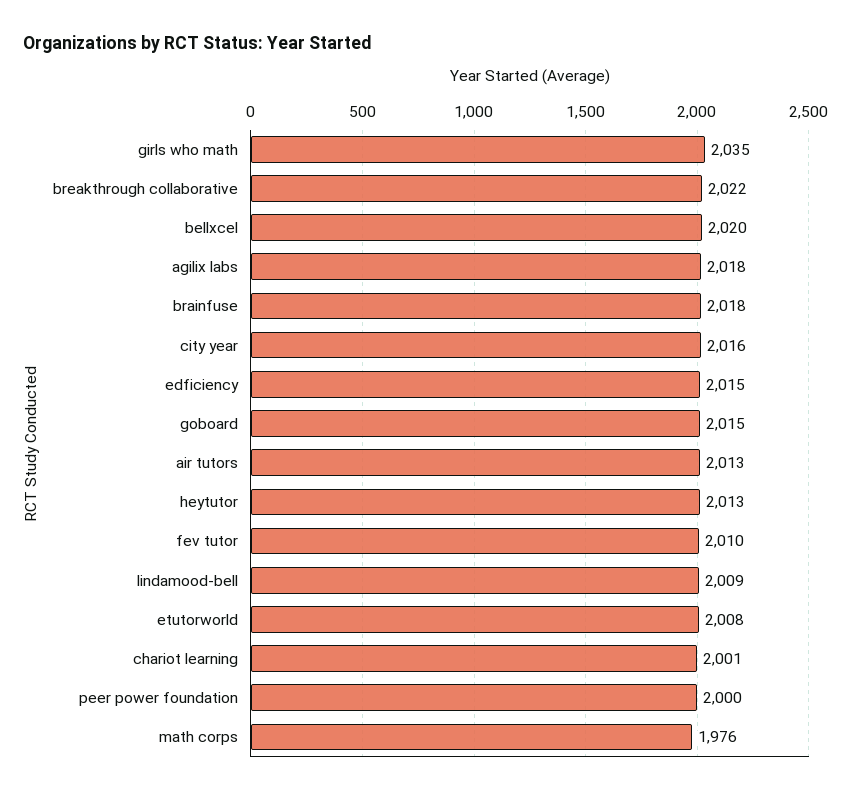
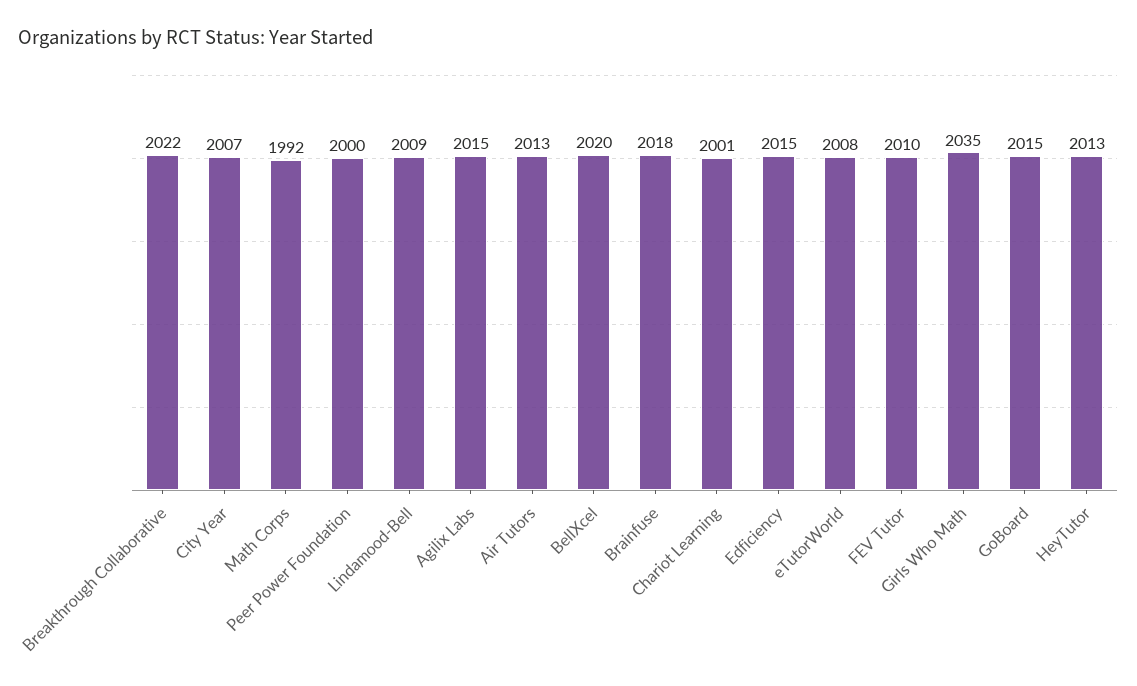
agilix labs: 2018 -> 2015
city year: 2016 -> 2007
math corps: 1976 -> 1992

